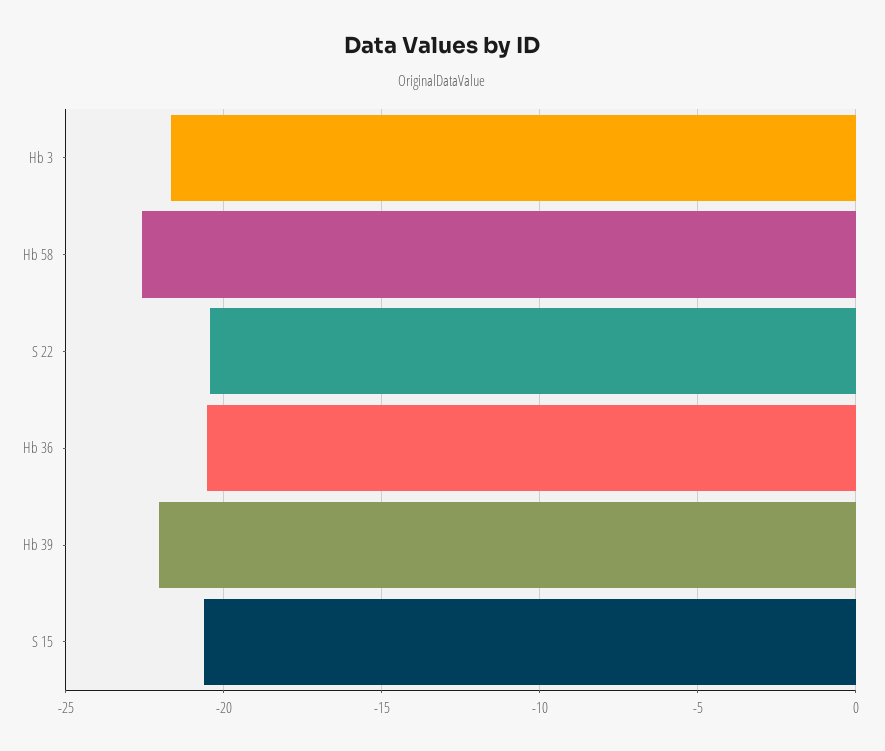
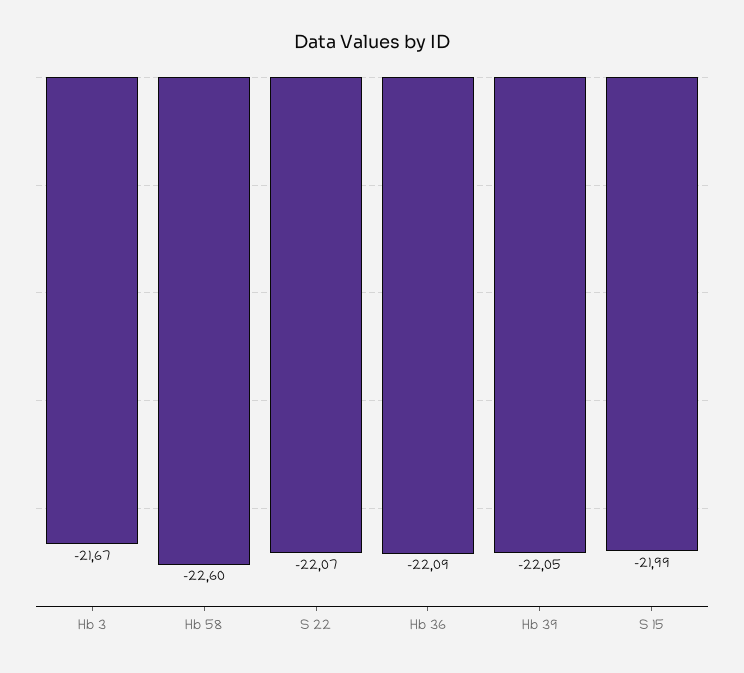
S 22: -20.5 -> -22.07
Hb 36: -20.5 -> -22.09
S 15: -20.5 -> -21.99

